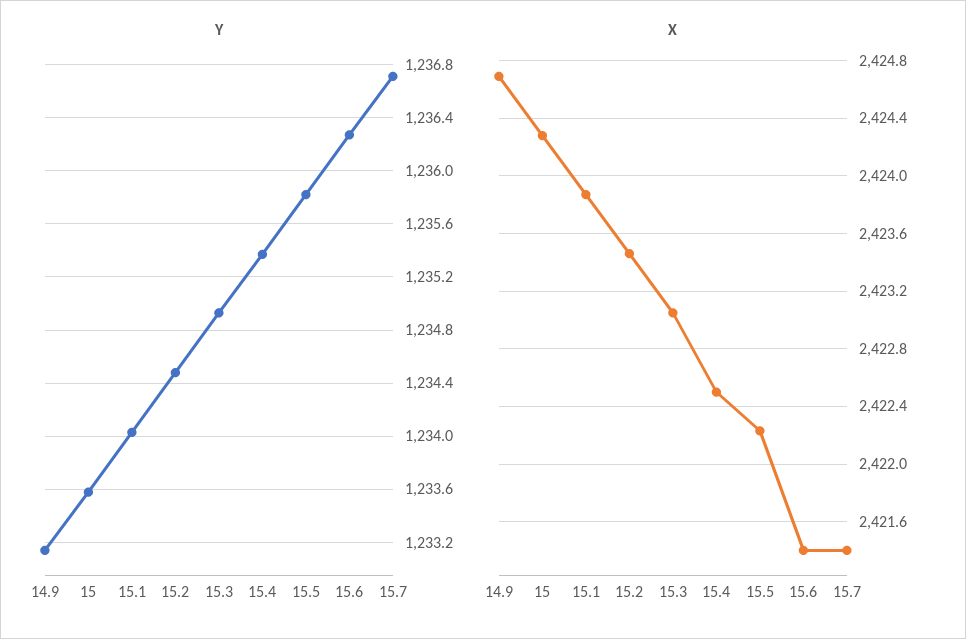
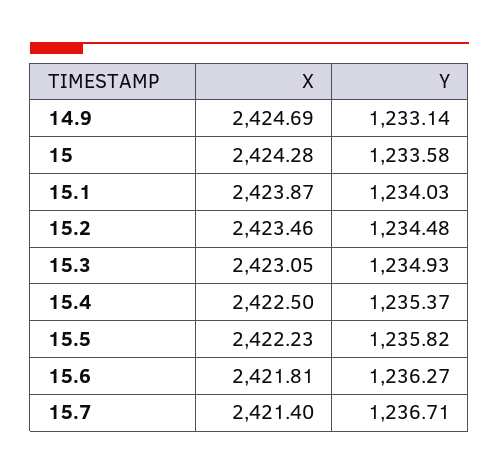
X, 15.6: 2421.4 -> 2421.81

